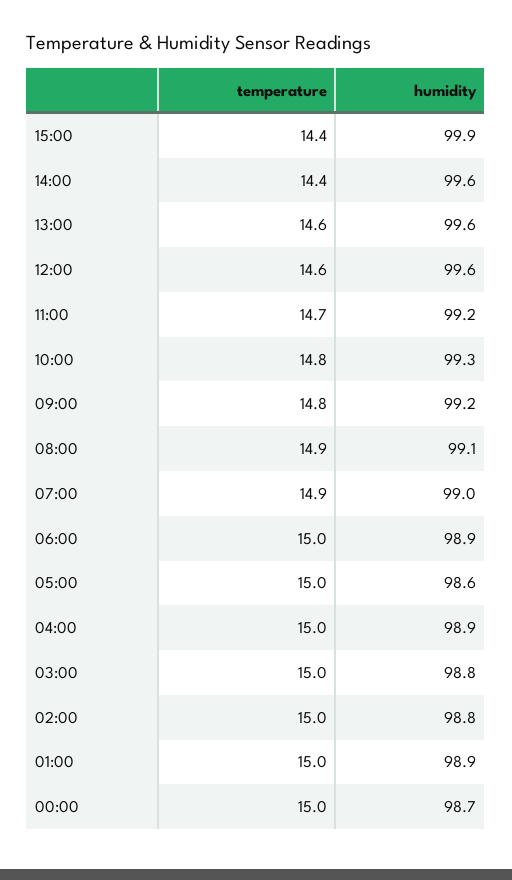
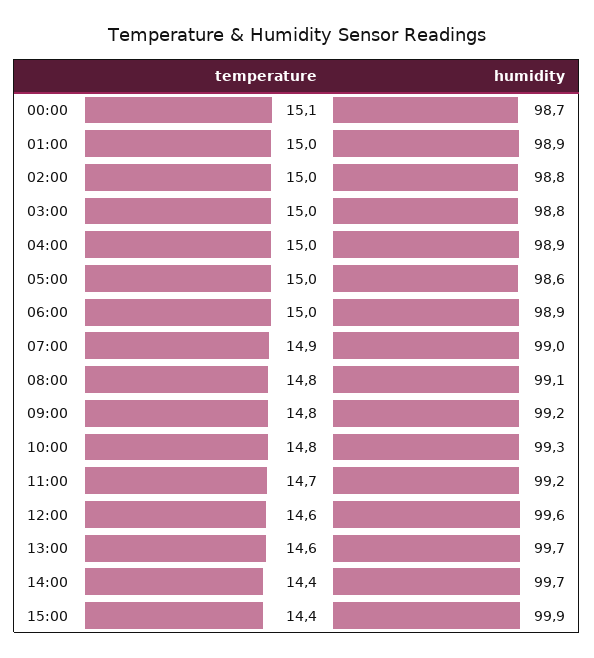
humidity, 14:00: 99.6 -> 99.7
humidity, 13:00: 99.6 -> 99.7
temperature, 08:00: 14.9 -> 14.8
temperature, 00:00: 15 -> 15.1

